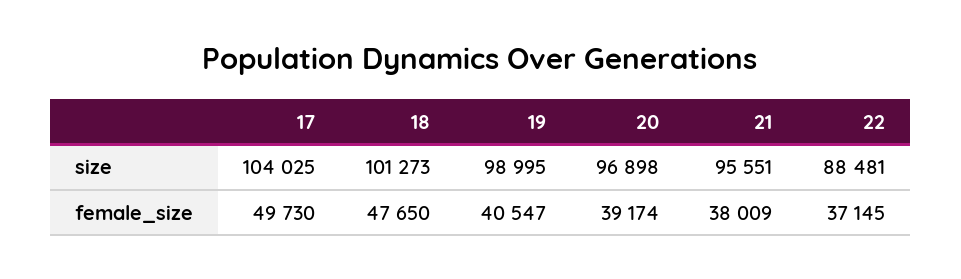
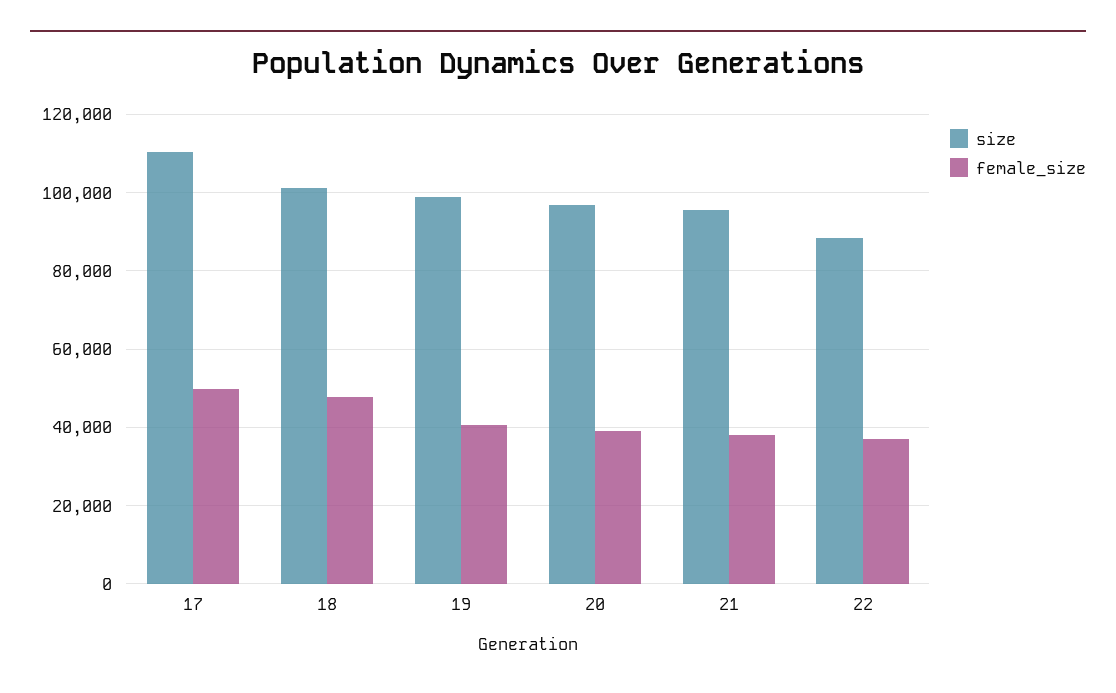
size, 17: 104025 -> 110000

